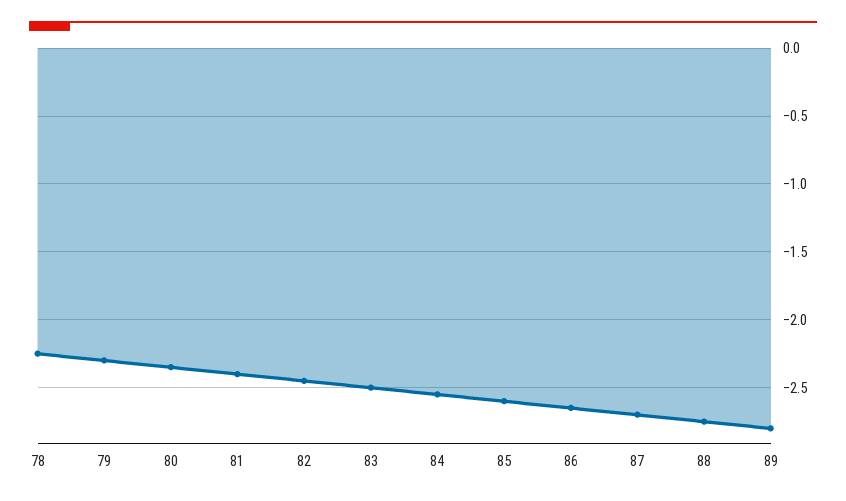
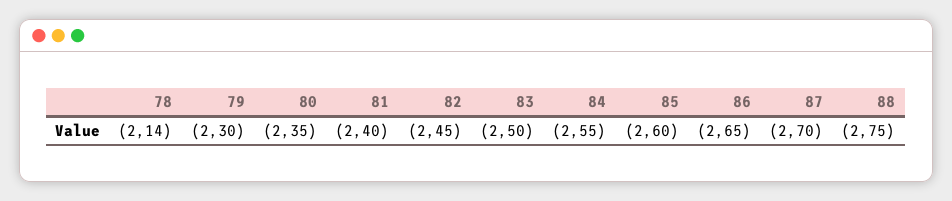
78: -2.25 -> -2.14
89: -2.8 -> none

